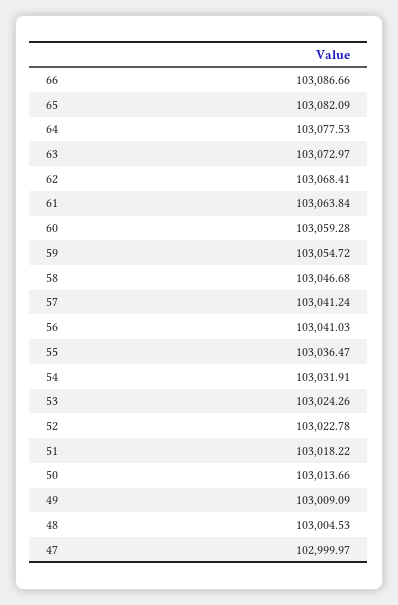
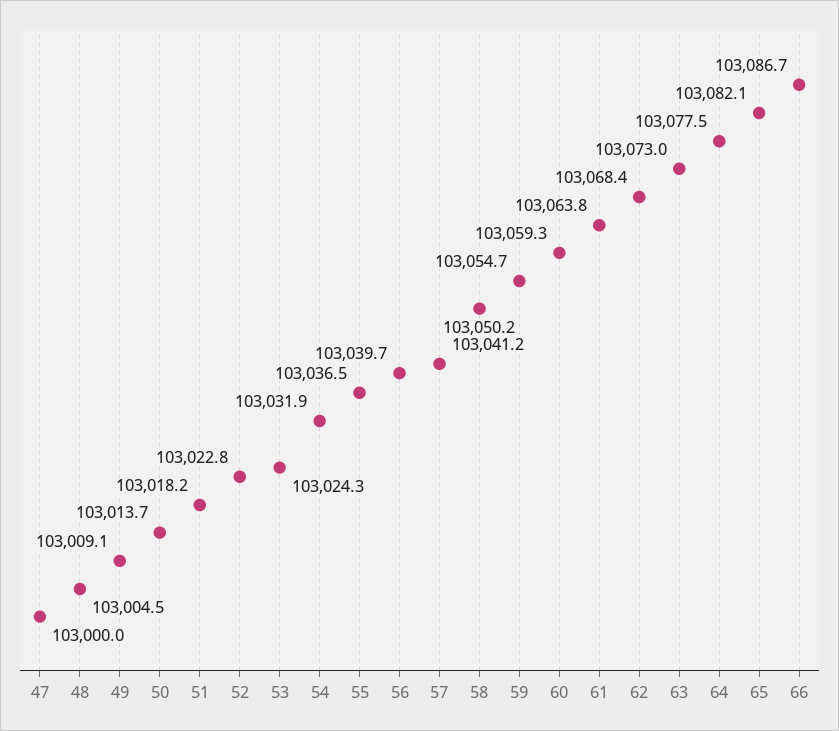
58: 103046.68 -> 103050.2
56: 103041.03 -> 103039.7

